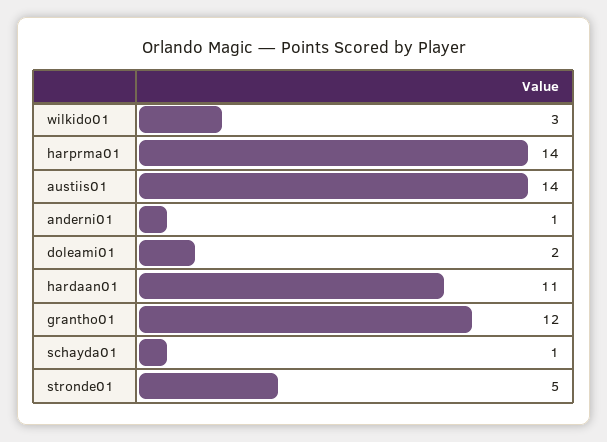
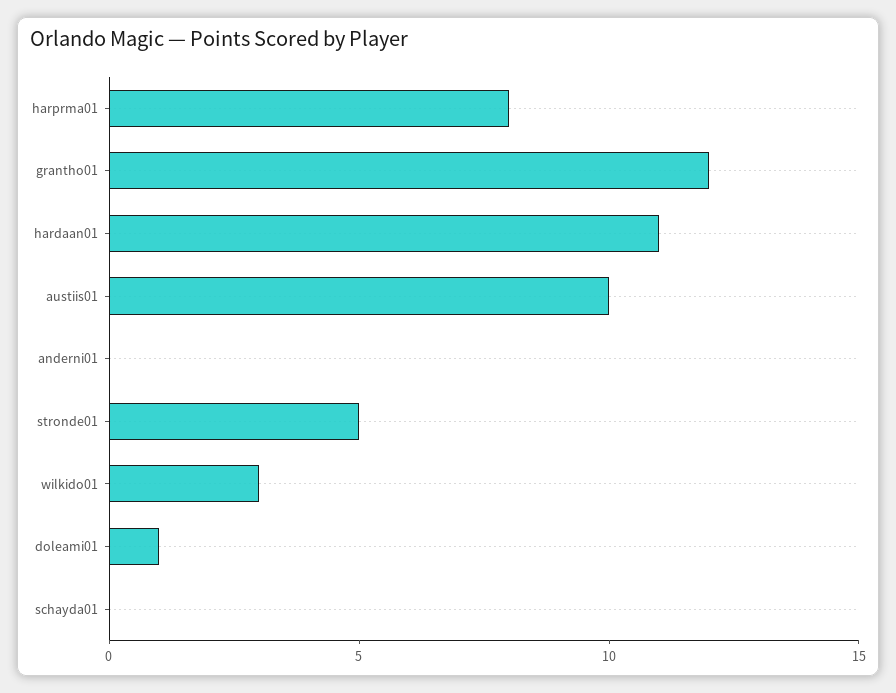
harprma01: 14 -> 8
austiis01: 14 -> 10
anderni01: 1 -> 0
doleami01: 2 -> 1
schayda01: 1 -> 0

